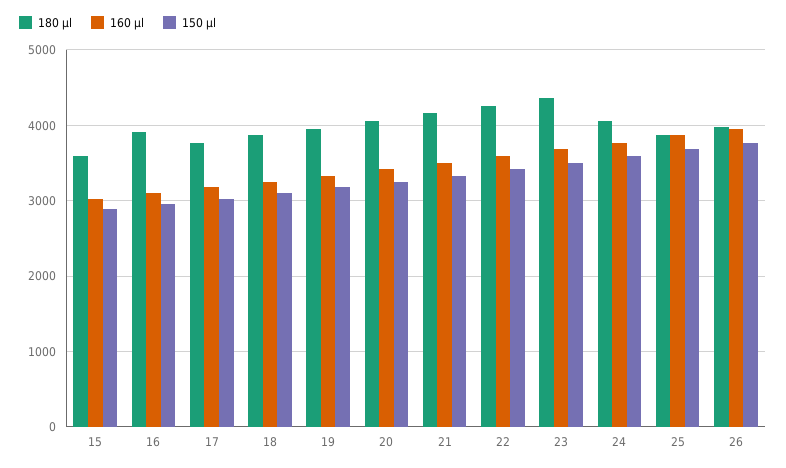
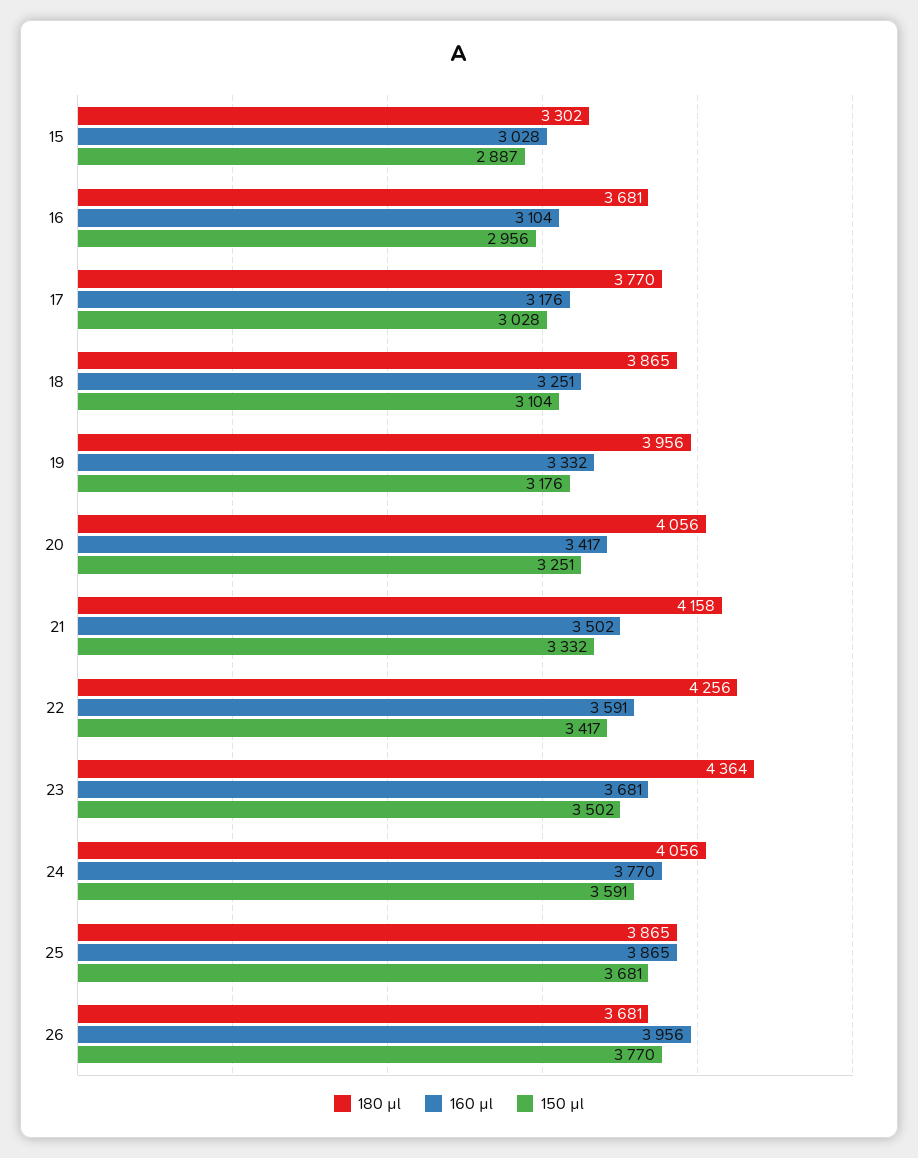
180 µl, 15: 3600 -> 3302
180 µl, 16: 3900 -> 3681
180 µl, 26: 4000 -> 3681

